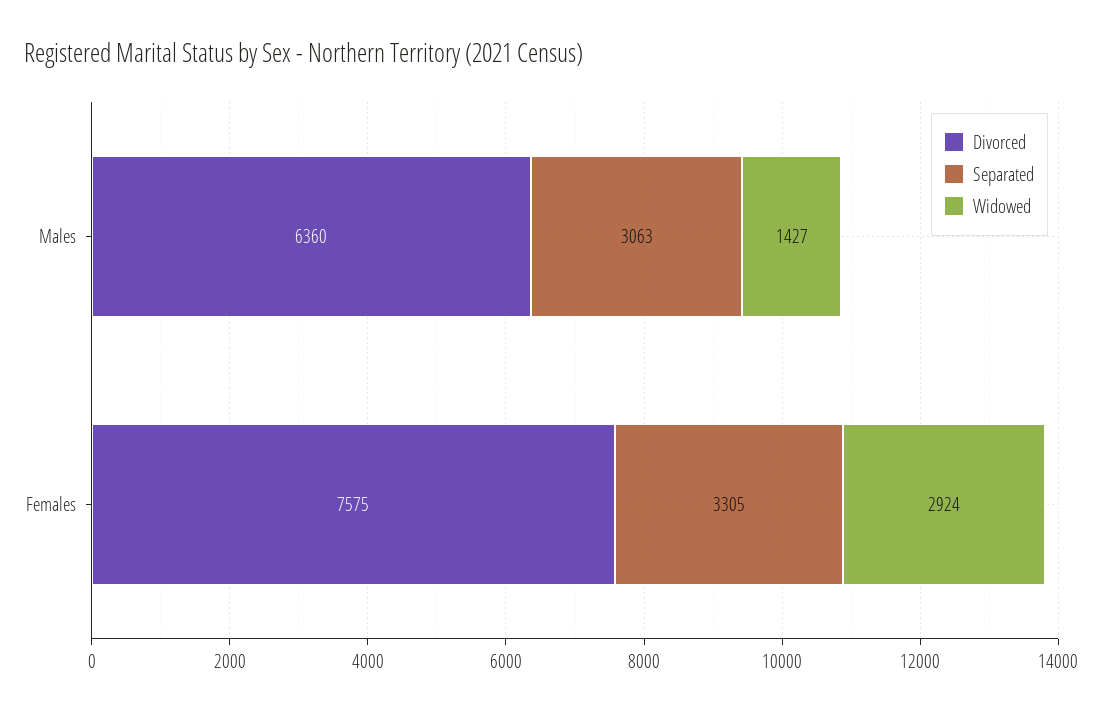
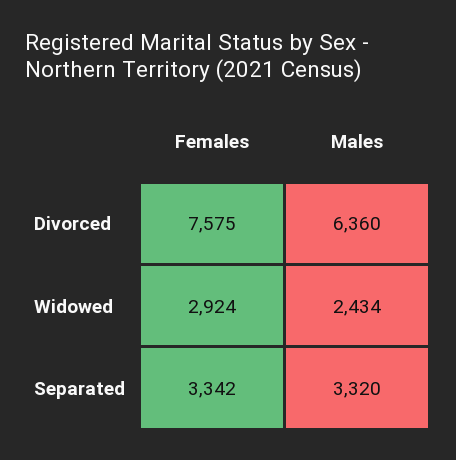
Separated, Males: 3063 -> 3320
Widowed, Males: 1427 -> 2434
Separated, Females: 3305 -> 3342

